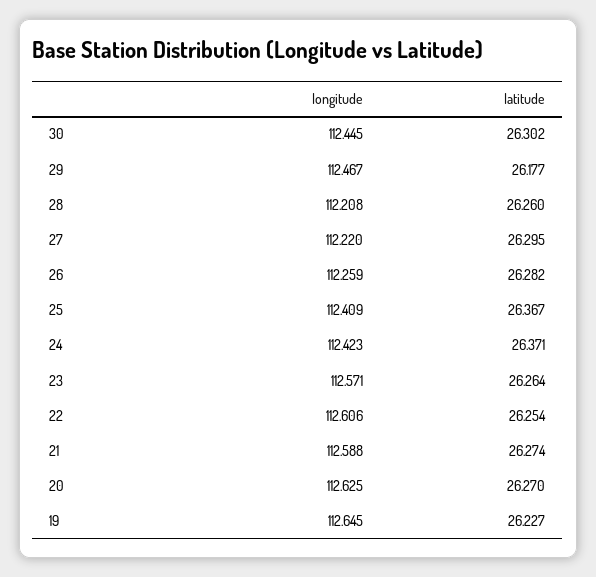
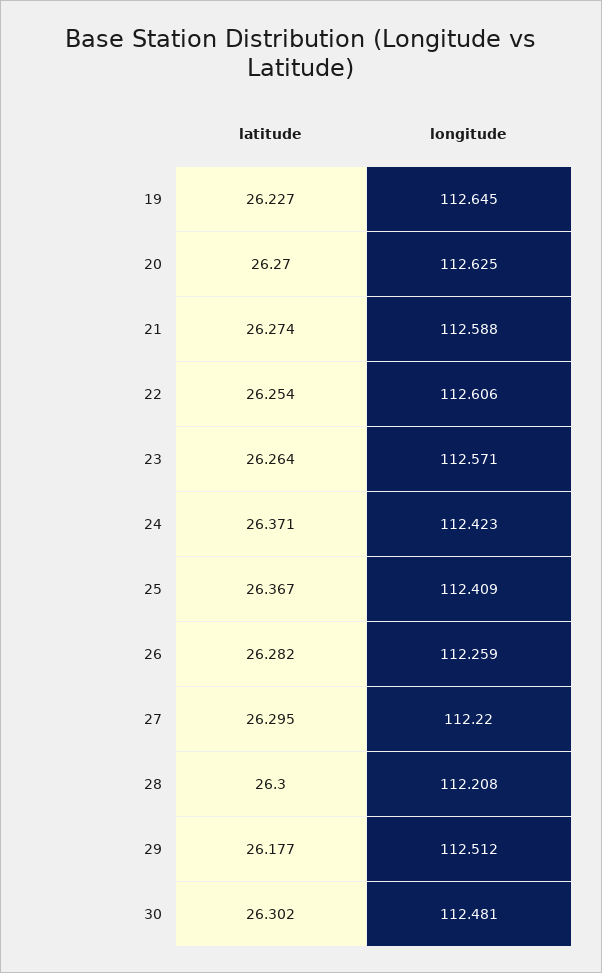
longitude, 30: 112.445 -> 112.481
longitude, 29: 112.467 -> 112.512
latitude, 28: 26.26 -> 26.3

